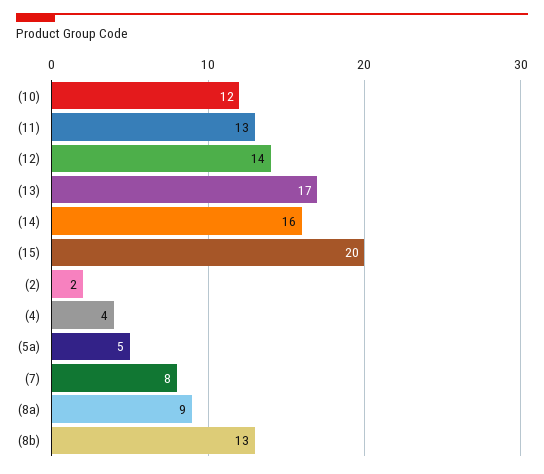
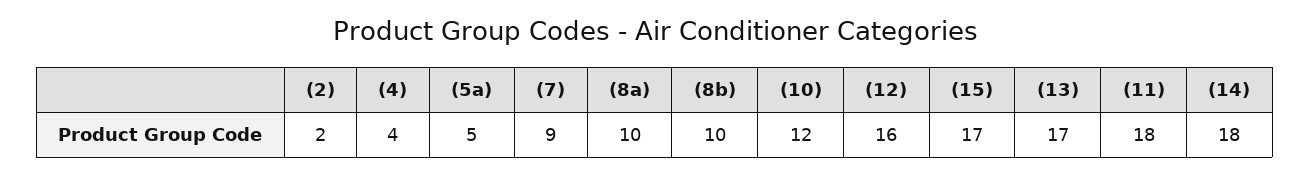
(11): 13 -> 18
(12): 14 -> 16
(14): 16 -> 18
(15): 20 -> 17
(7): 8 -> 9
(8a): 9 -> 10
(8b): 13 -> 10

